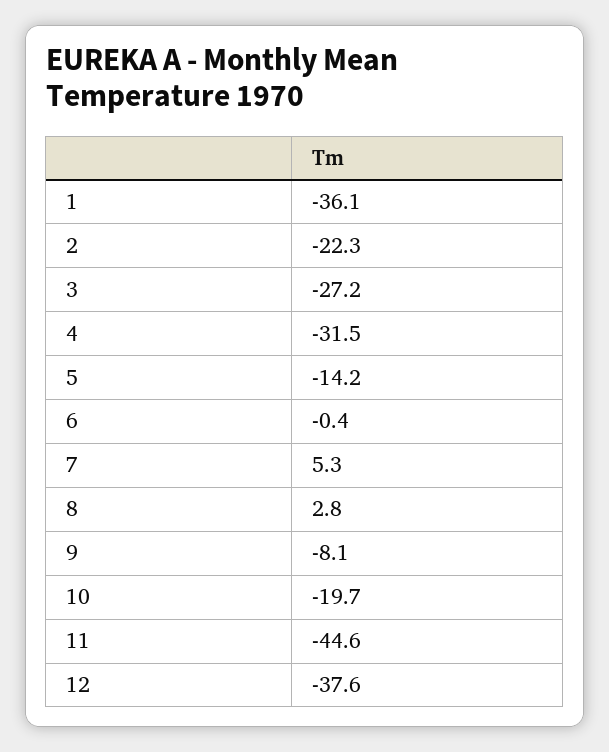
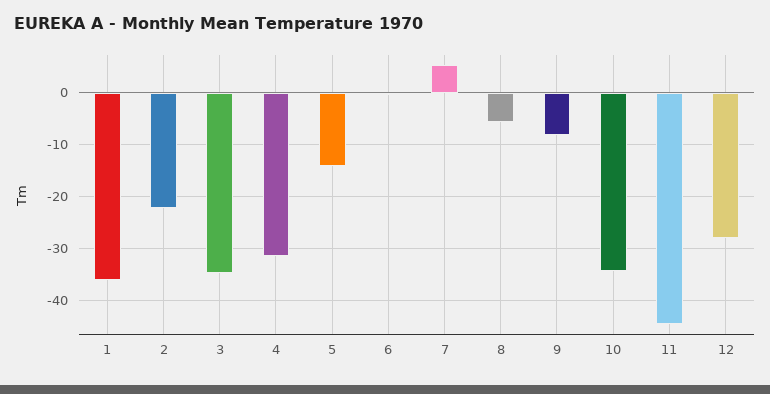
3: -27.2 -> -34
8: 2.8 -> -6
10: -19.7 -> -34
12: -37.6 -> -28

